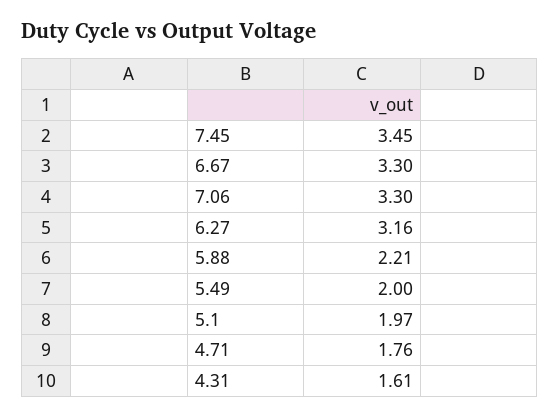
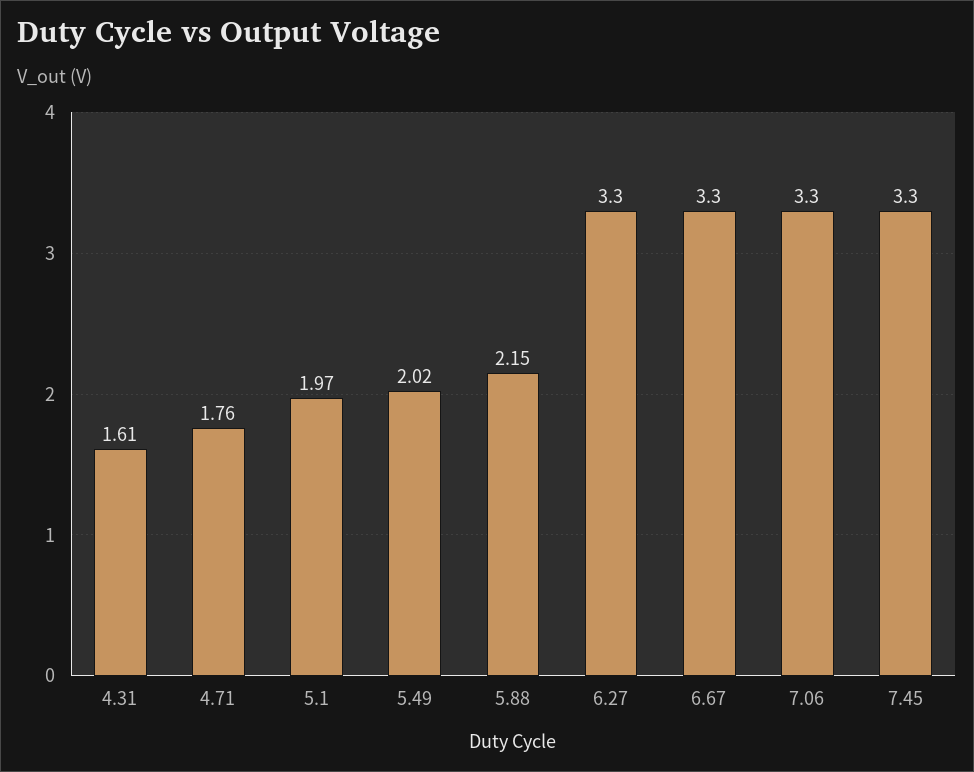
7.45: 3.45 -> 3.3
6.27: 3.16 -> 3.3
5.88: 2.21 -> 2.15
5.49: 2 -> 2.02

